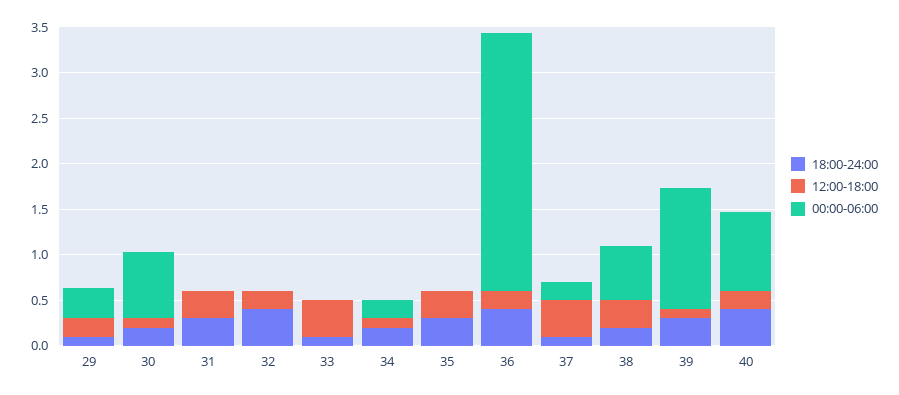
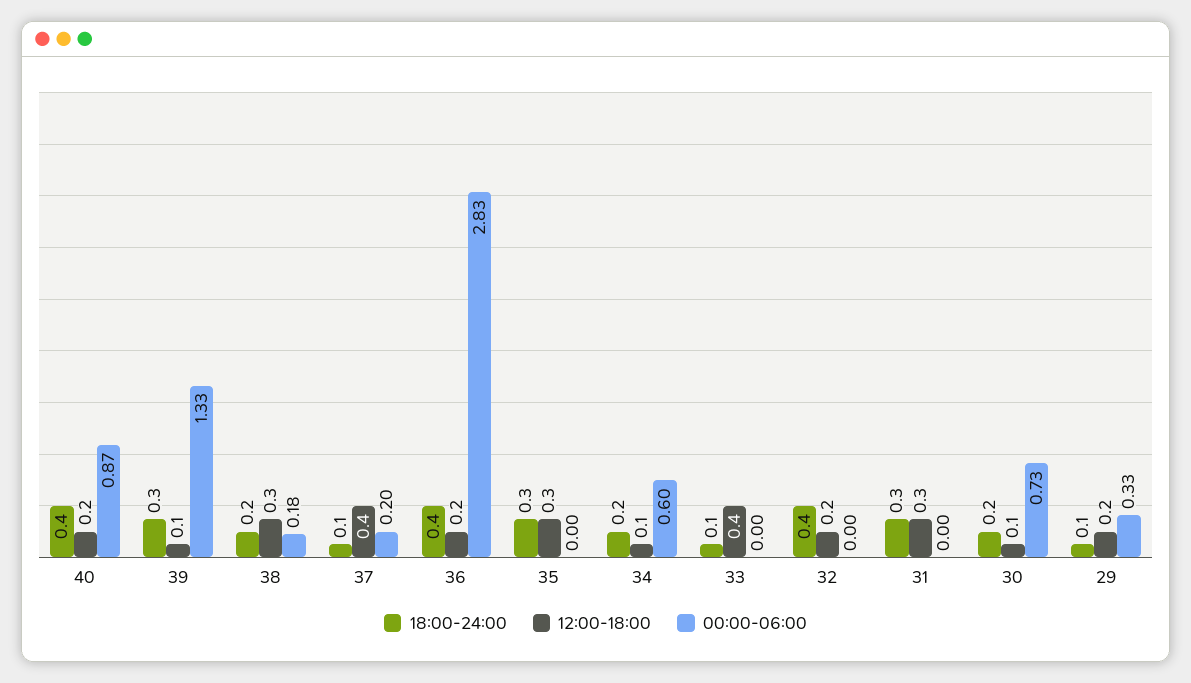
00:00-06:00, 34: 0.2 -> 0.6
00:00-06:00, 38: 0.6 -> 0.18

